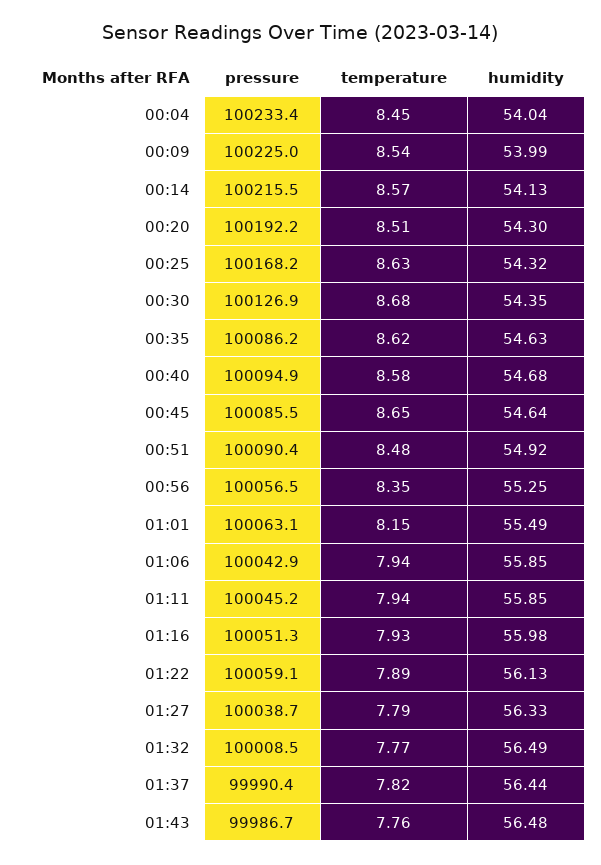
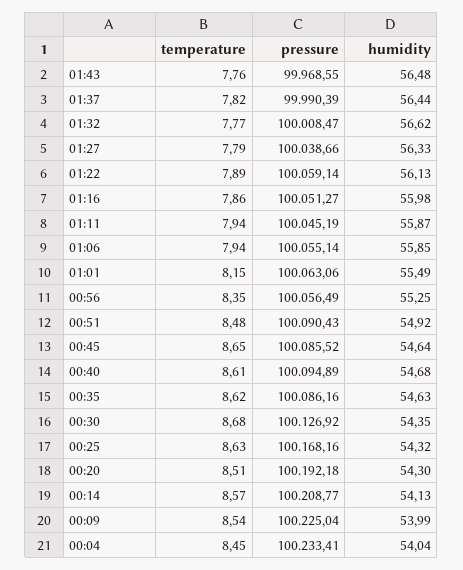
pressure, 00:14: 100215.5 -> 100208.77
temperature, 00:40: 8.58 -> 8.61
pressure, 01:06: 100042.9 -> 100055.14
humidity, 01:11: 55.85 -> 55.87
temperature, 01:16: 7.93 -> 7.86
humidity, 01:32: 56.49 -> 56.62
pressure, 01:43: 99986.7 -> 99968.55

